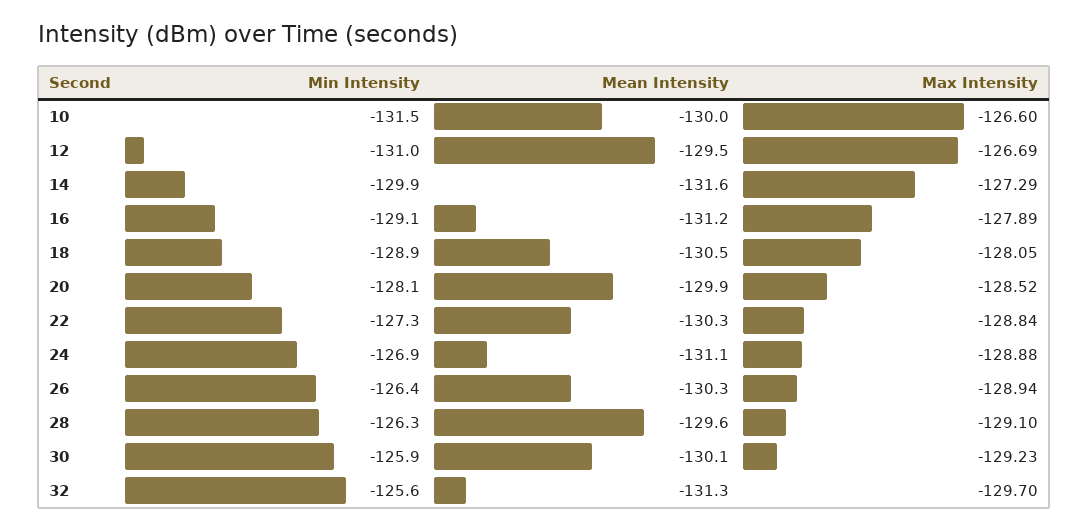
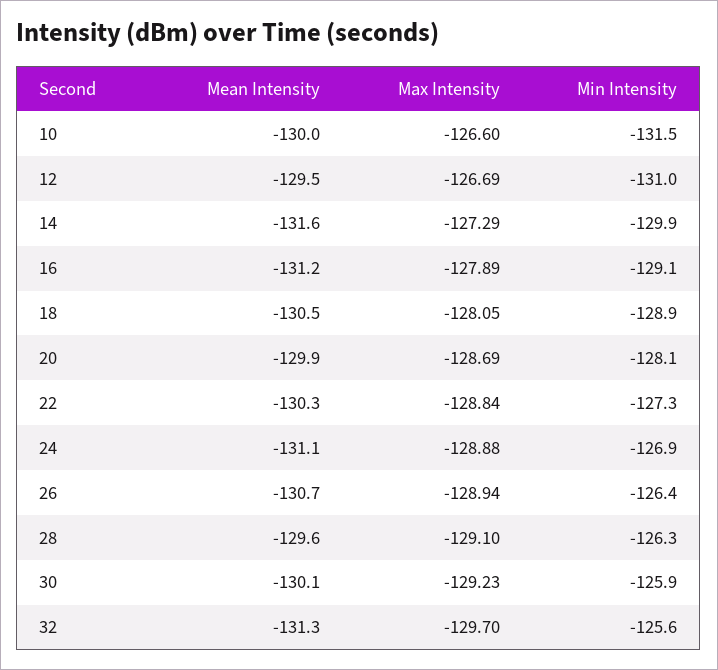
Max Intensity, 20: -128.52 -> -128.69
Mean Intensity, 26: -130.3 -> -130.7

